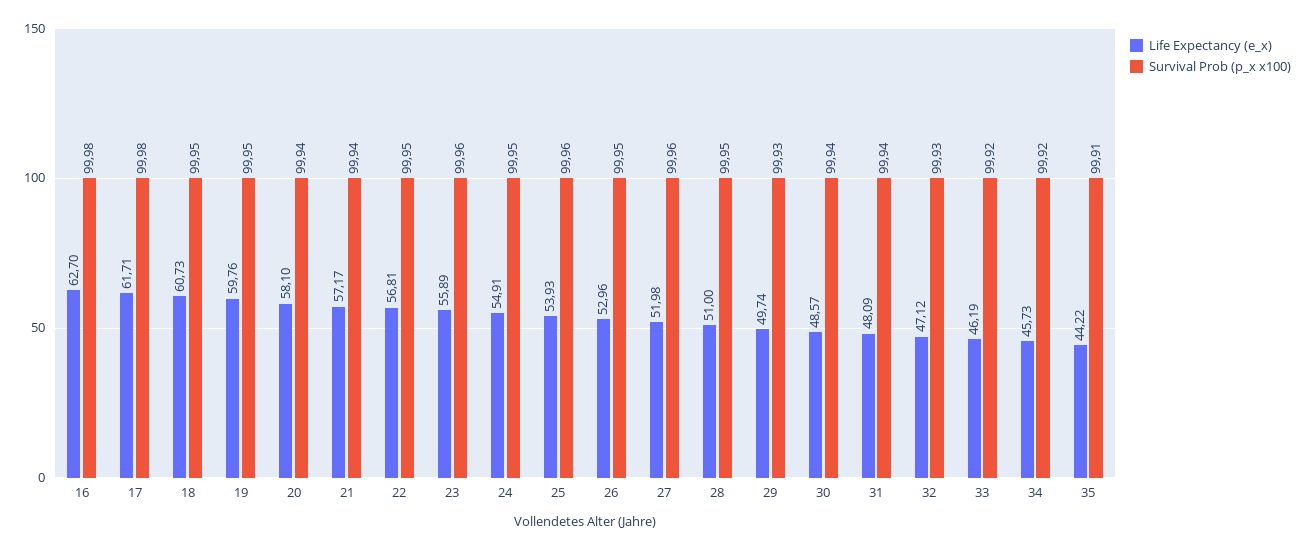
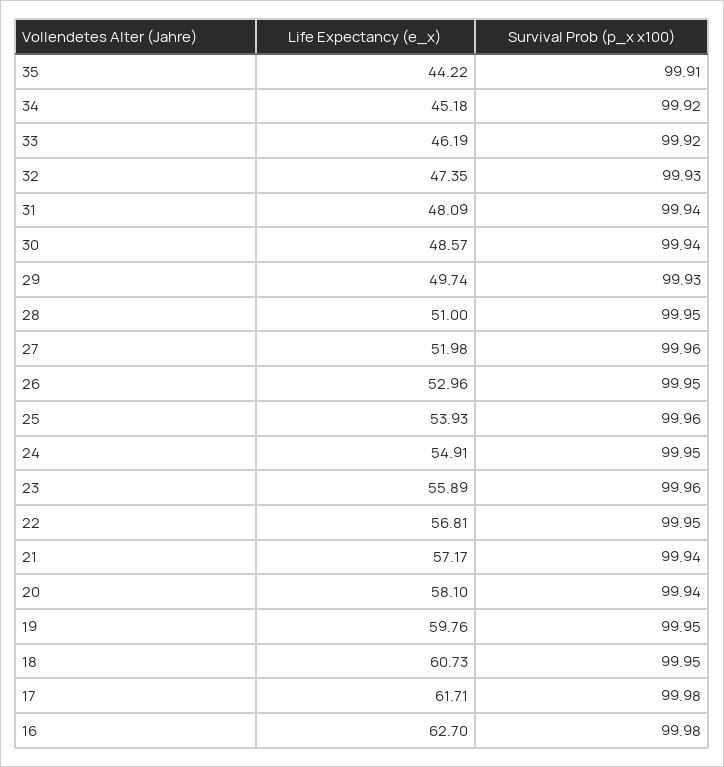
Life Expectancy (e_x), 32: 47.12 -> 47.35
Life Expectancy (e_x), 34: 45.73 -> 45.18

